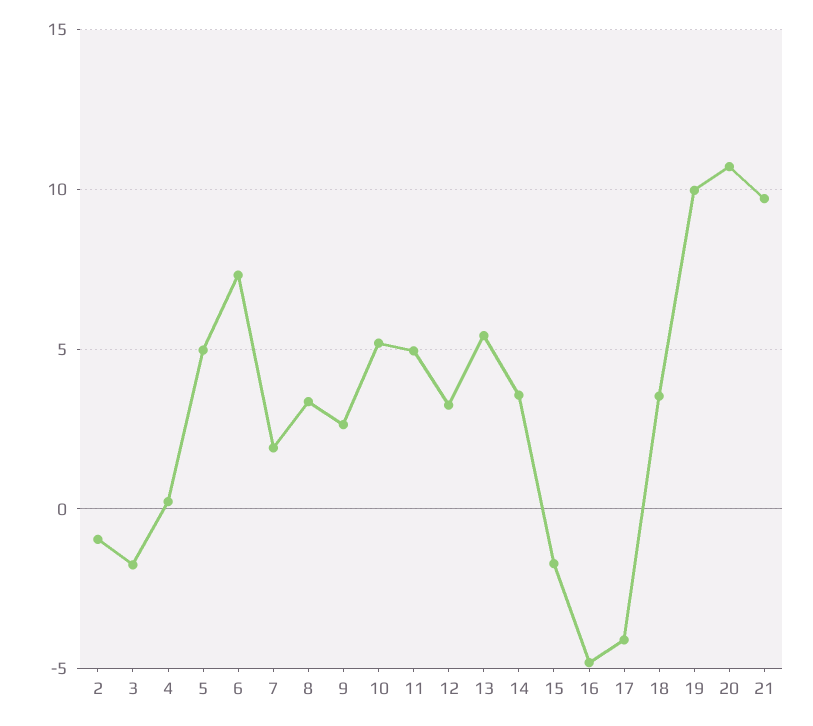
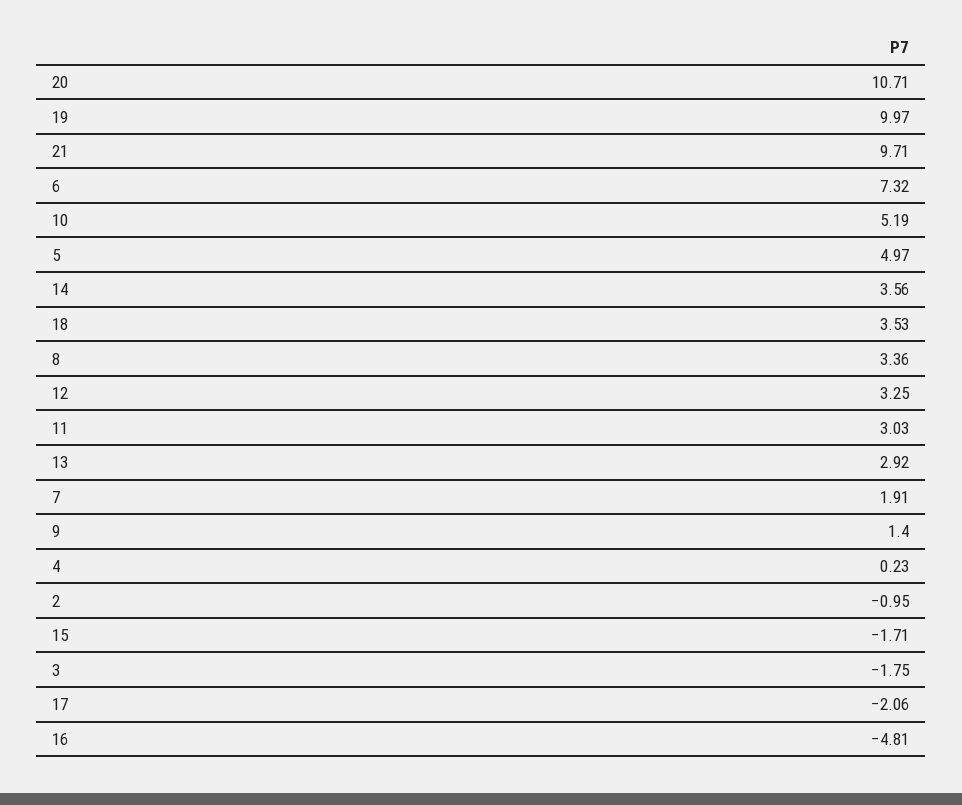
9: 2.5 -> 1.4
11: 5 -> 3.03
13: 5.5 -> 2.92
17: -4 -> -2.06

